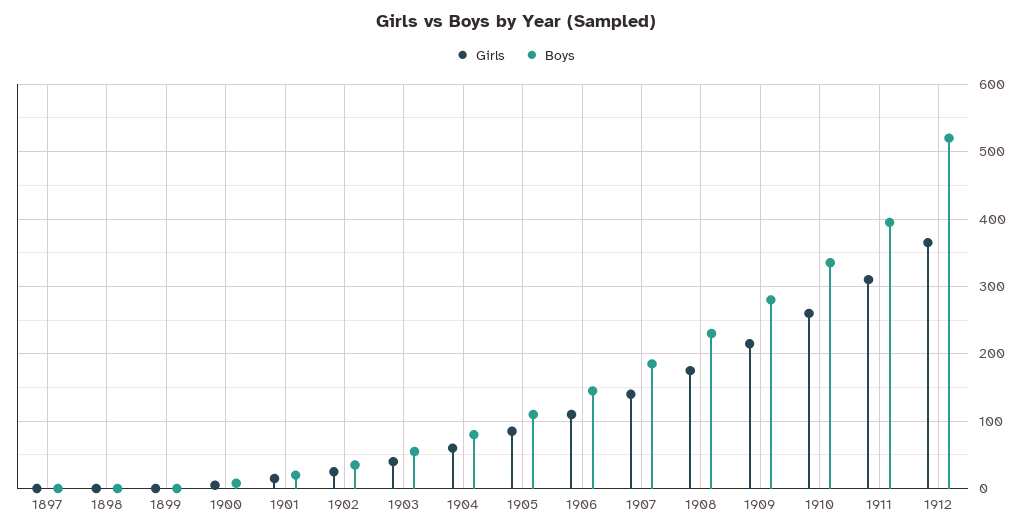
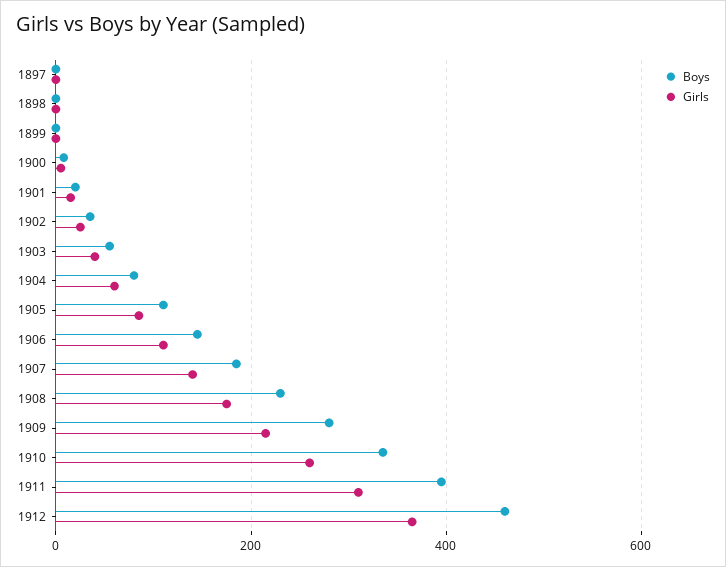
Boys, 1912: 520 -> 460

